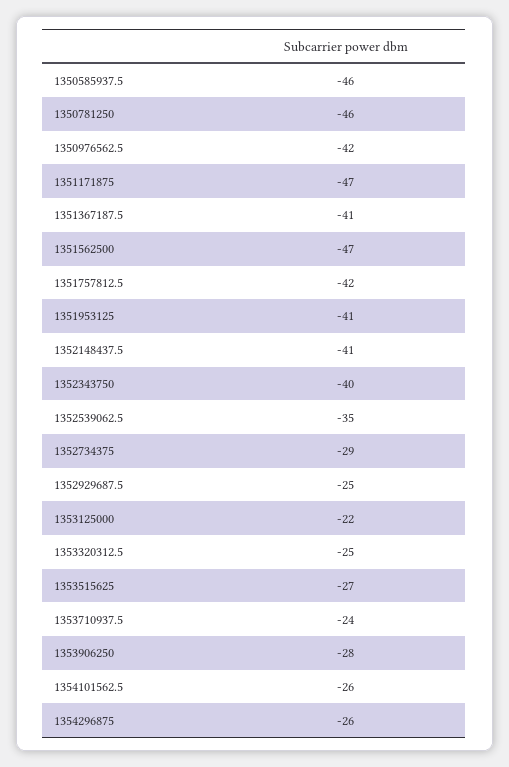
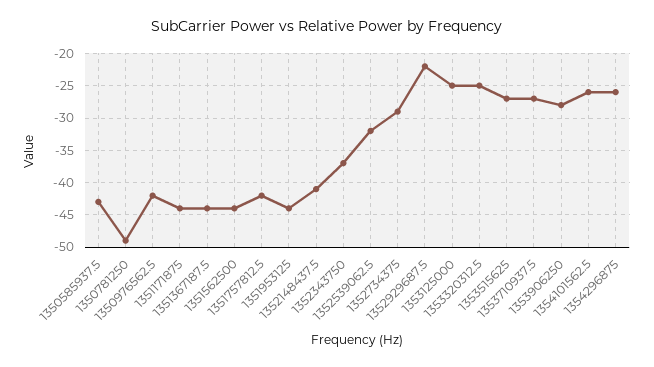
1350585937.5: -46 -> -43
1350781250: -46 -> -49
1351171875: -47 -> -44
1351367187.5: -41 -> -44
1351562500: -47 -> -44
1351953125: -41 -> -44
1352343750: -40 -> -37
1352539062.5: -35 -> -32
1352929687.5: -25 -> -22
1353125000: -22 -> -25
1353710937.5: -24 -> -27

